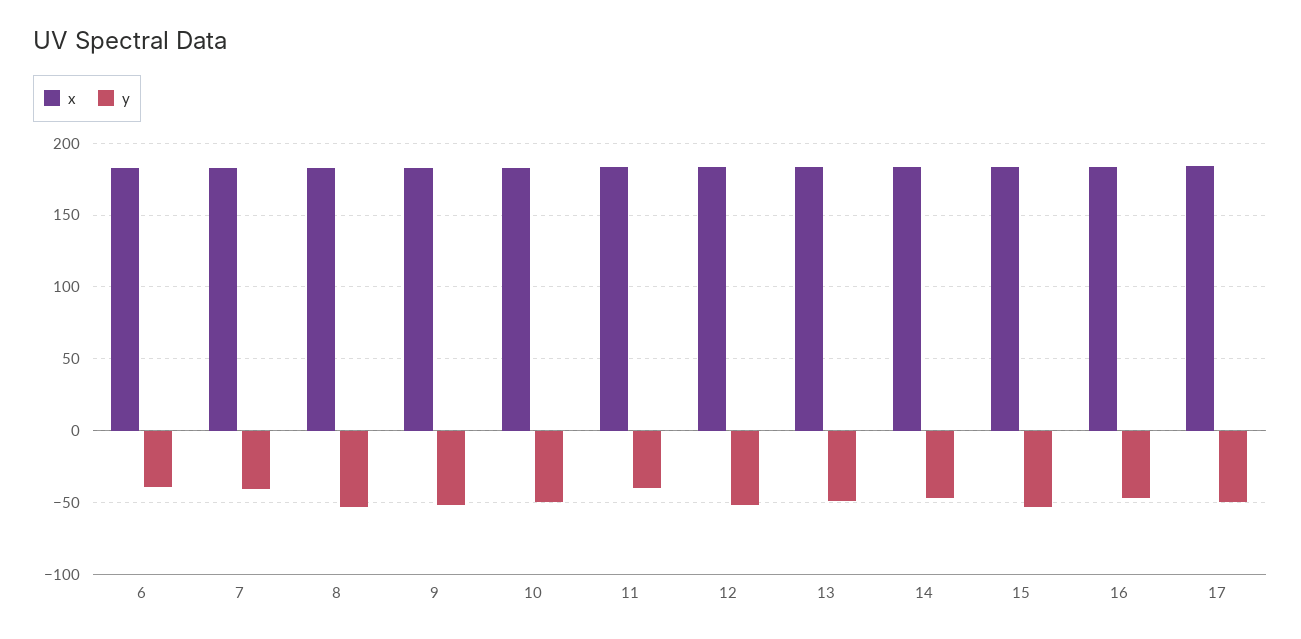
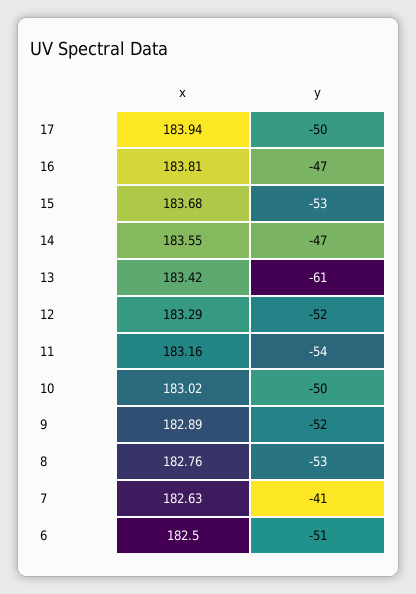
y, 6: -40 -> -51
y, 11: -40 -> -54
y, 13: -50 -> -61

